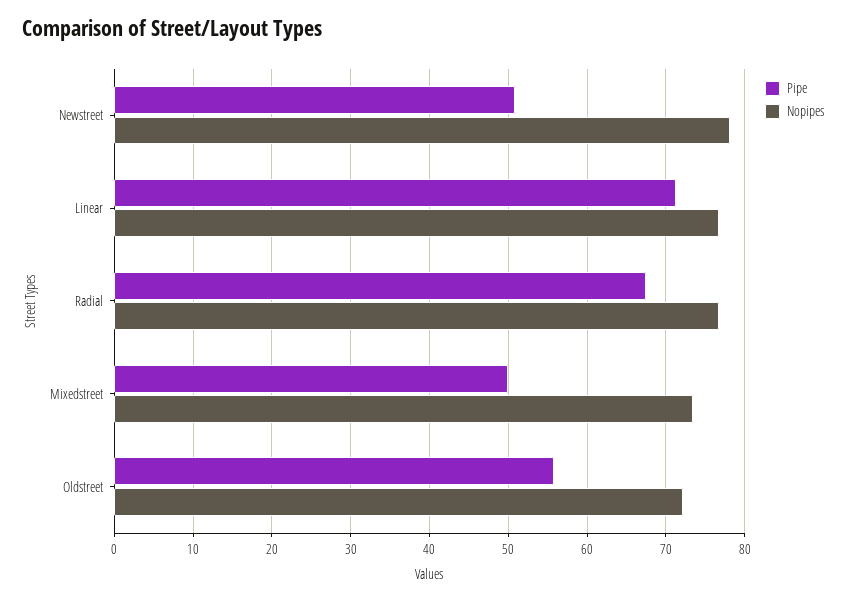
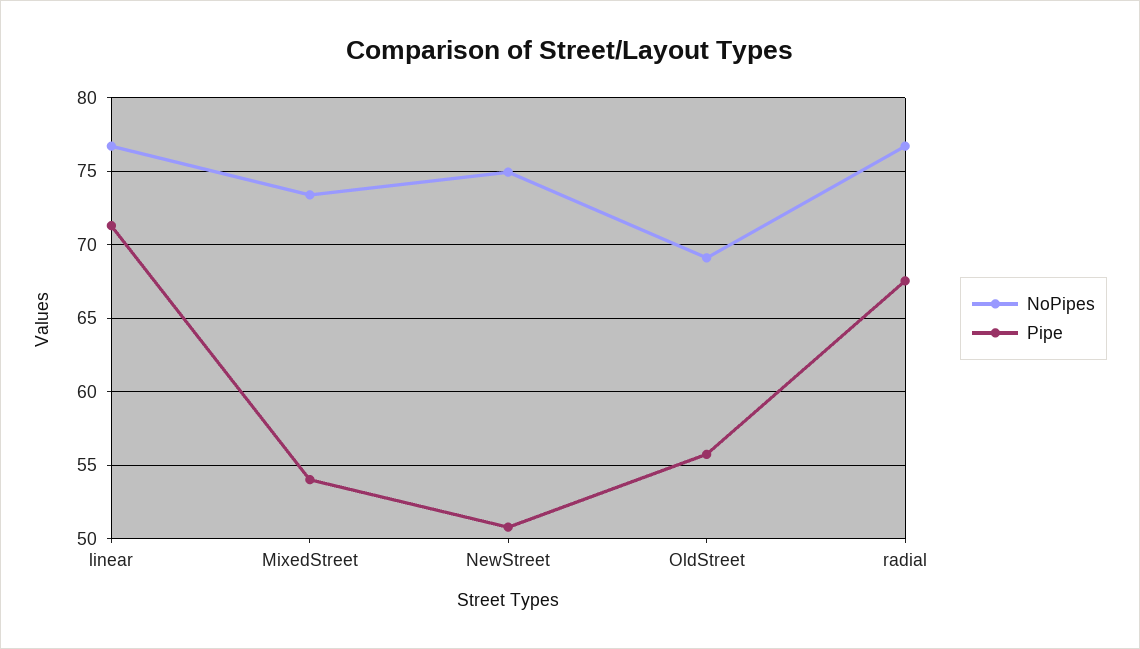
Nopipes, Newstreet: 78 -> 75
Pipe, Mixedstreet: 50 -> 54
Nopipes, Oldstreet: 72 -> 69

